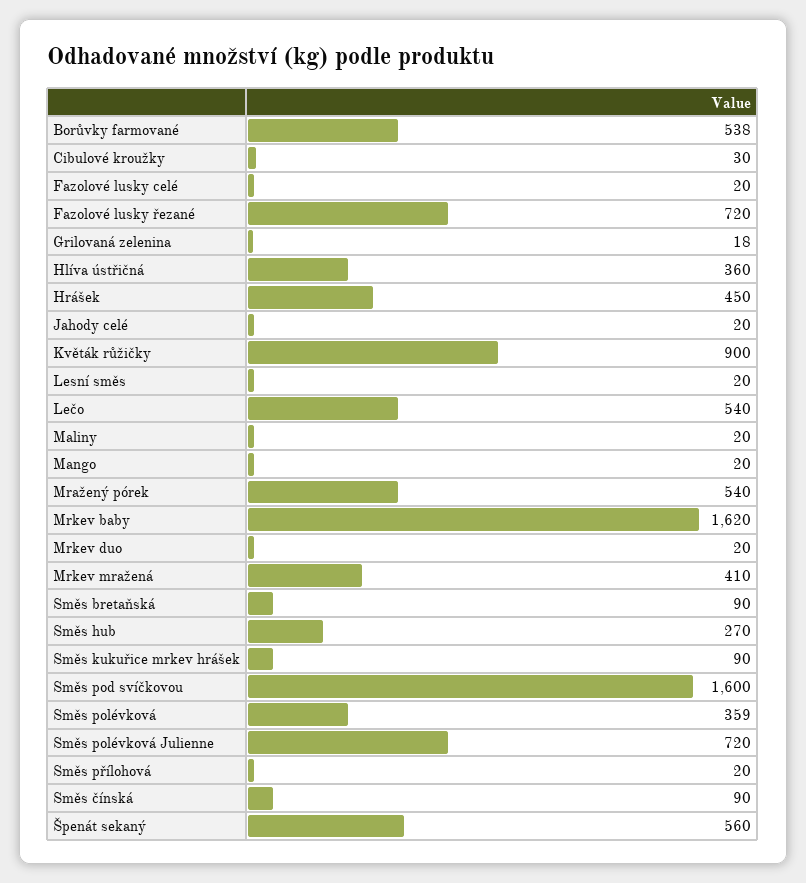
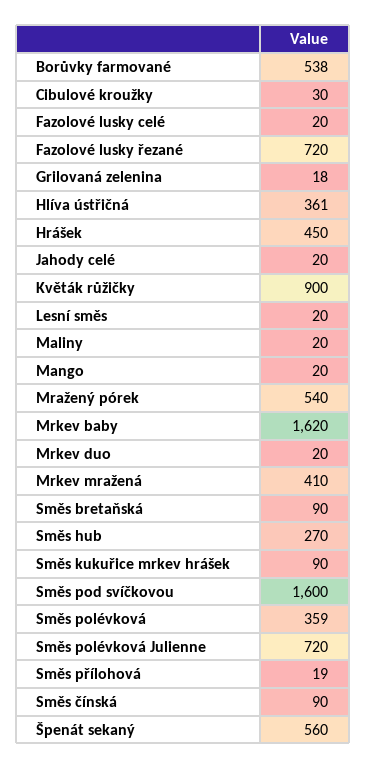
Hlíva ústřičná: 360 -> 361
Lečo: 540 -> none
Směs přílohová: 20 -> 19

